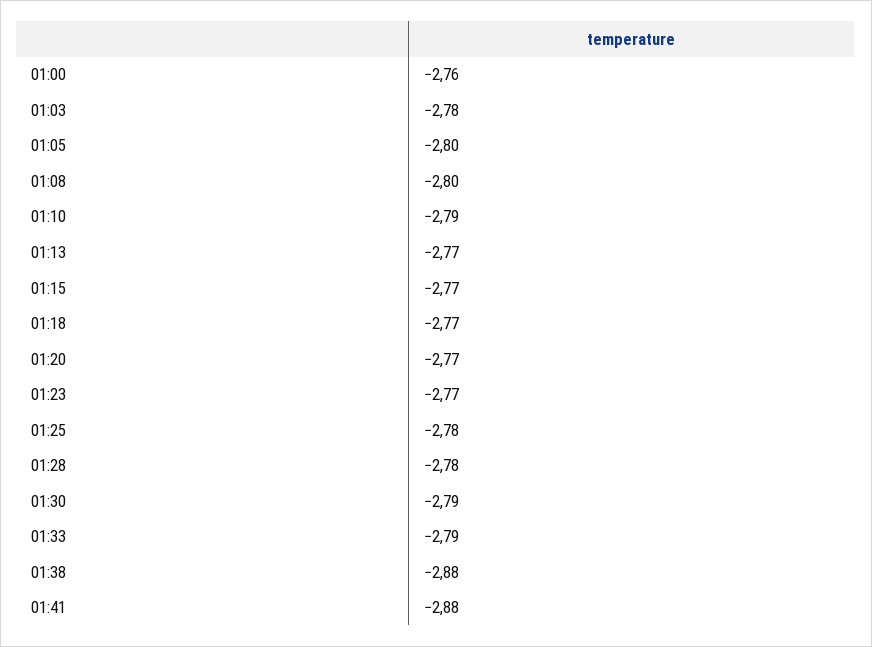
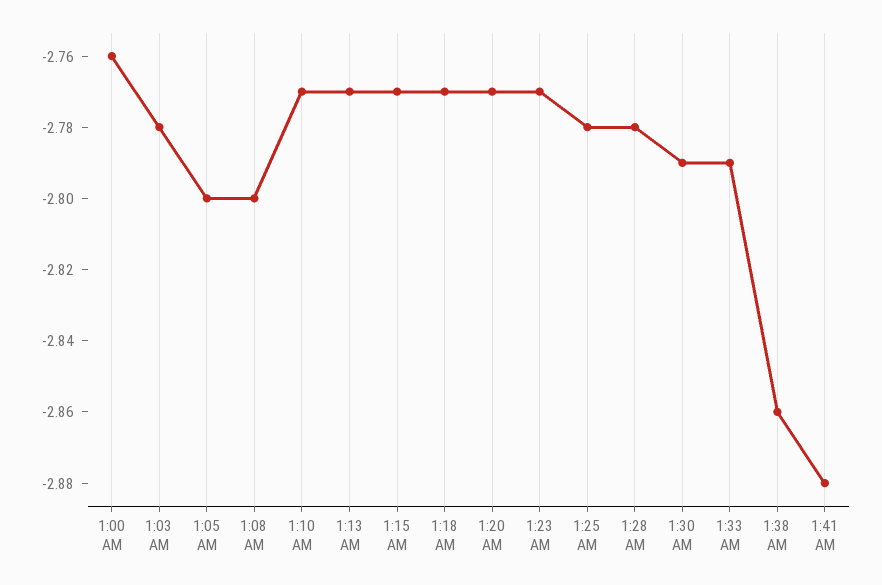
01:10: -2.79 -> -2.77
01:38: -2.88 -> -2.86

